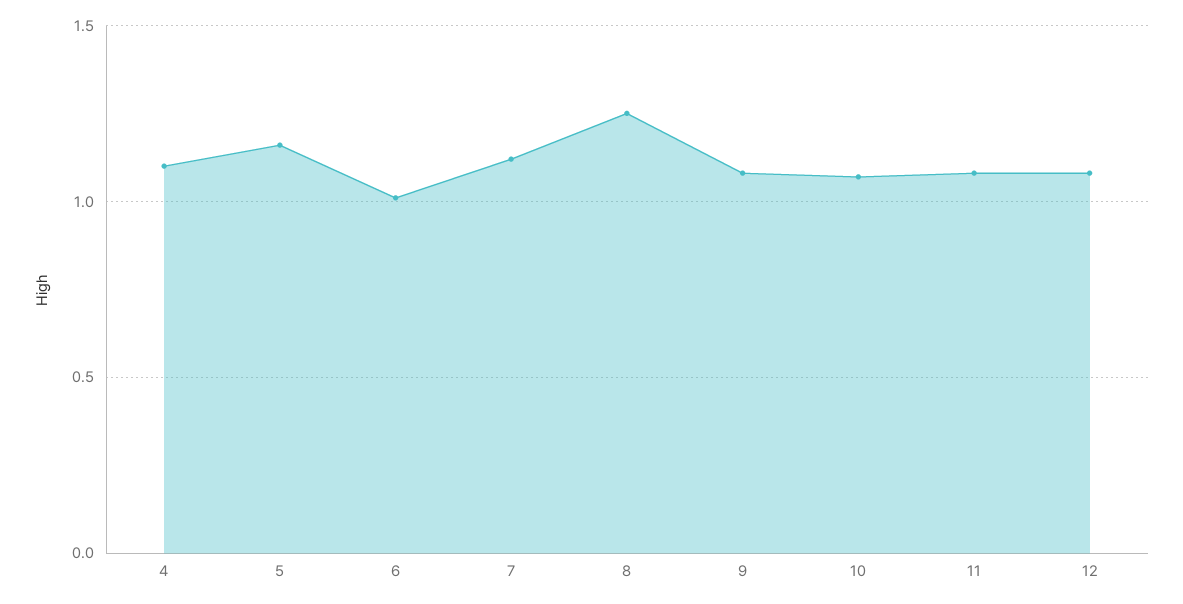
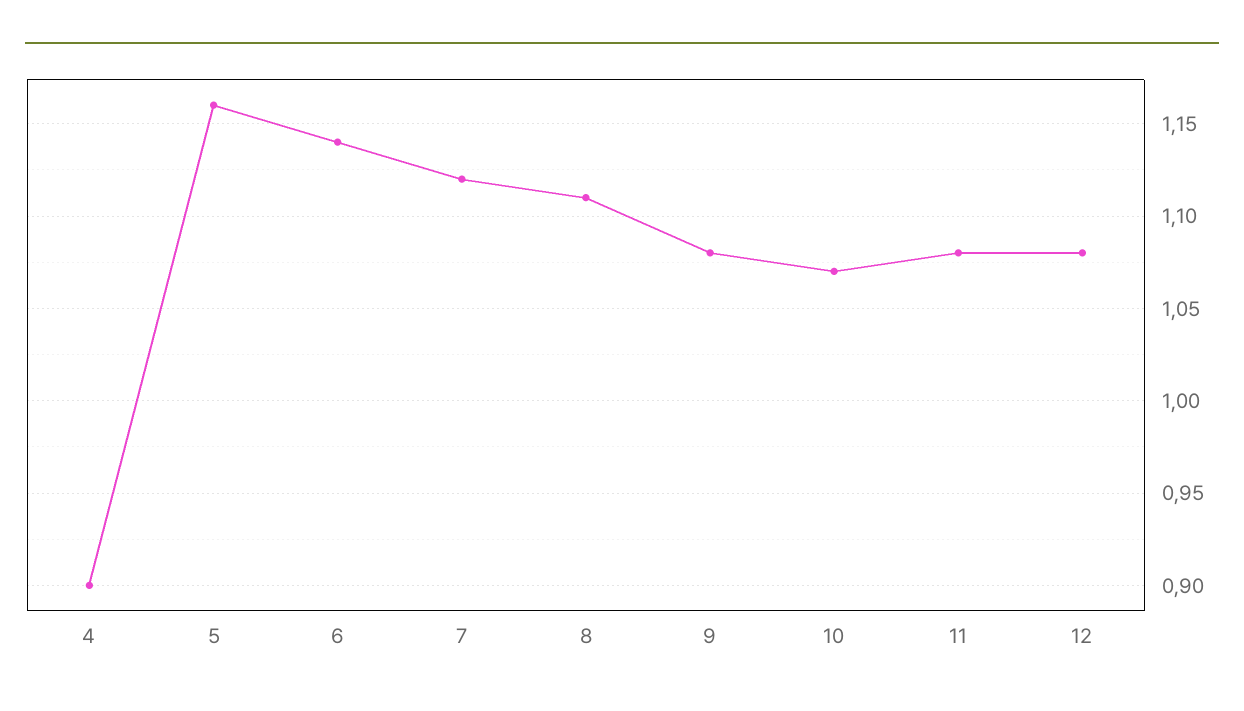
4: 1.1 -> 0.9
6: 1 -> 1.14
8: 1.25 -> 1.11

